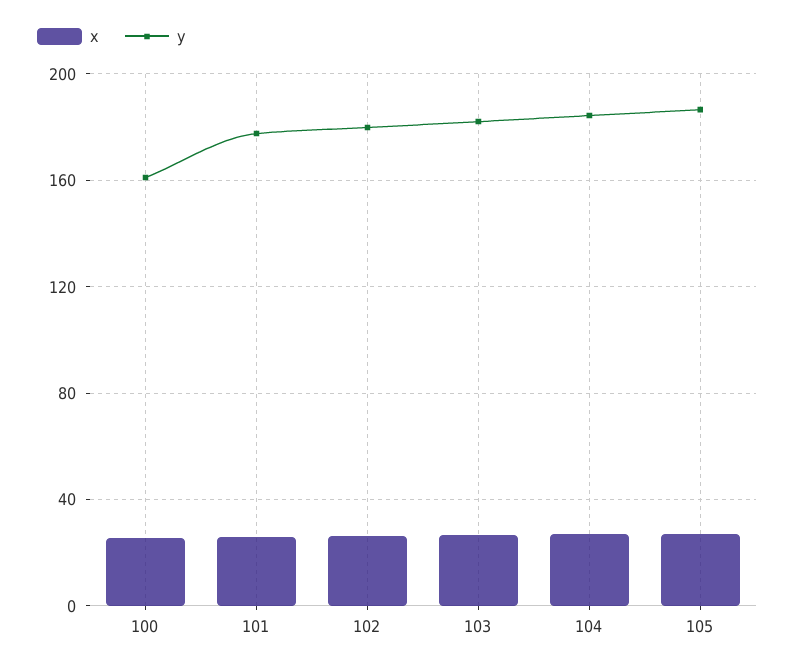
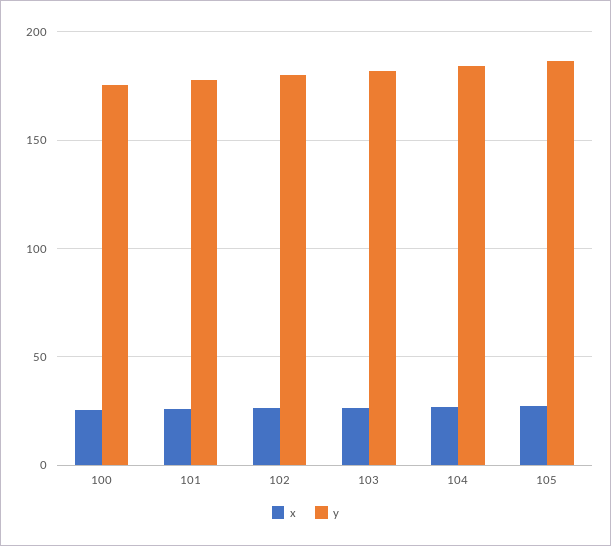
y, 100: 160 -> 175

